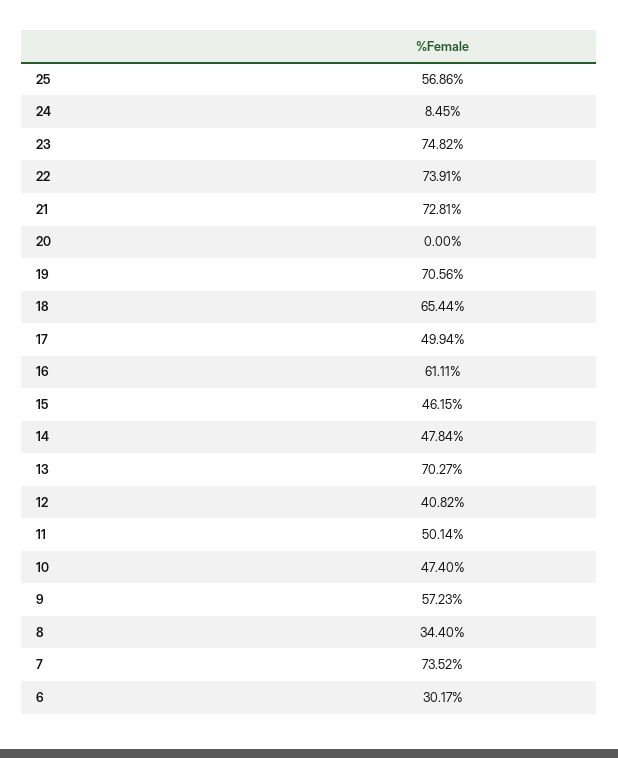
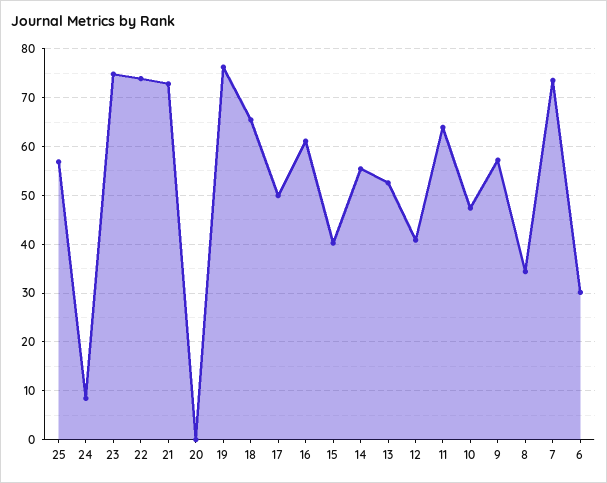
19: 70.56 -> 76
15: 46.15 -> 40
14: 47.84 -> 56
13: 70.27 -> 52
11: 50.14 -> 64

